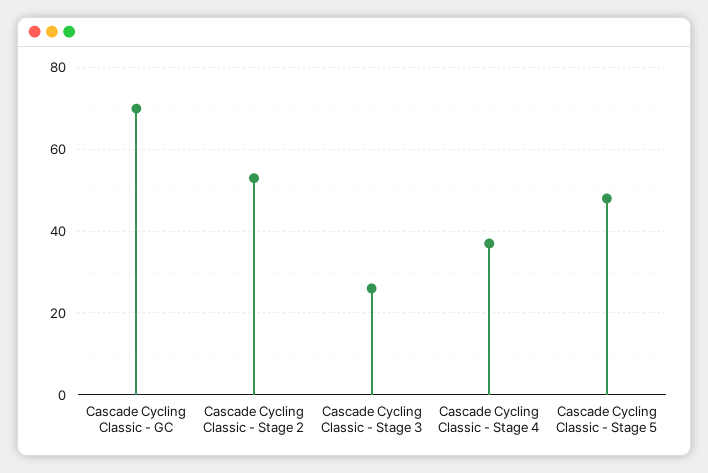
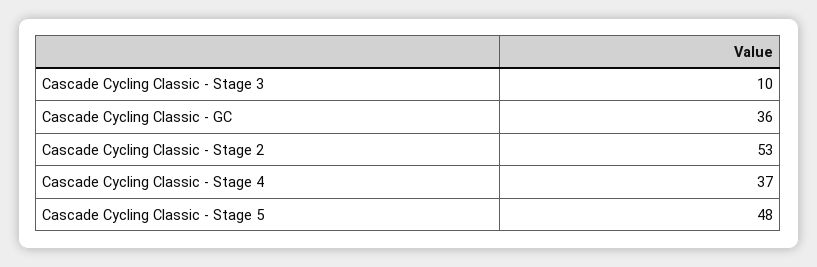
Cascade Cycling Classic - GC: 70 -> 36
Cascade Cycling Classic - Stage 3: 25 -> 10

